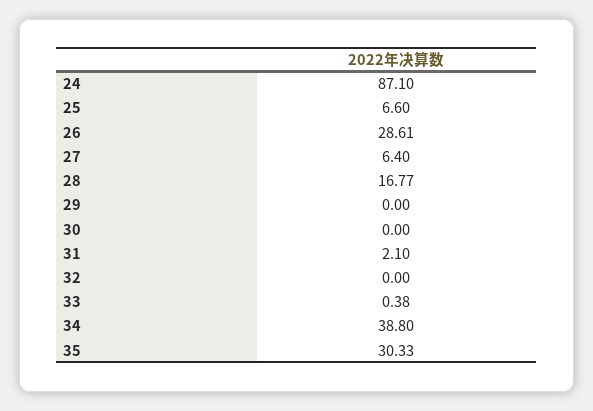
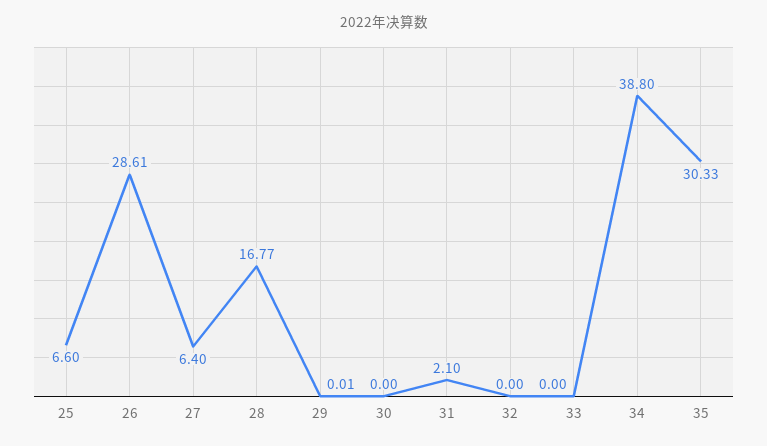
24: 87.1 -> none
29: 0 -> 0.01
33: 0.38 -> 0

